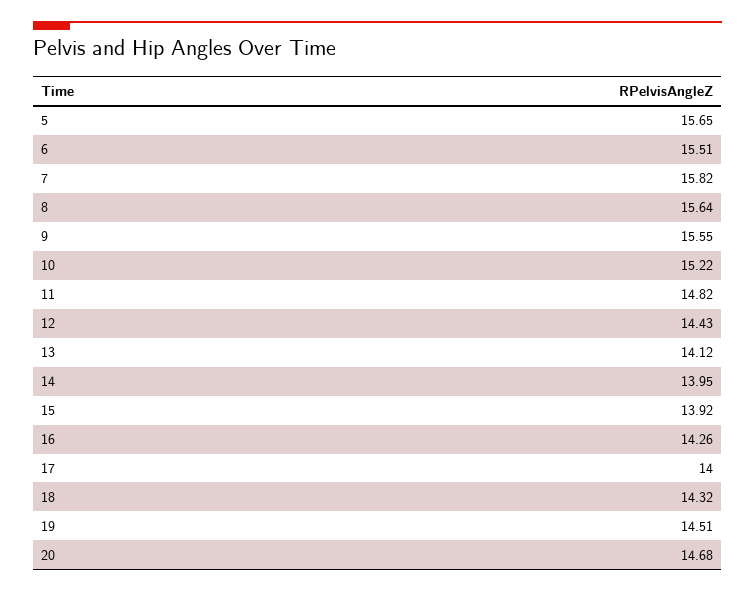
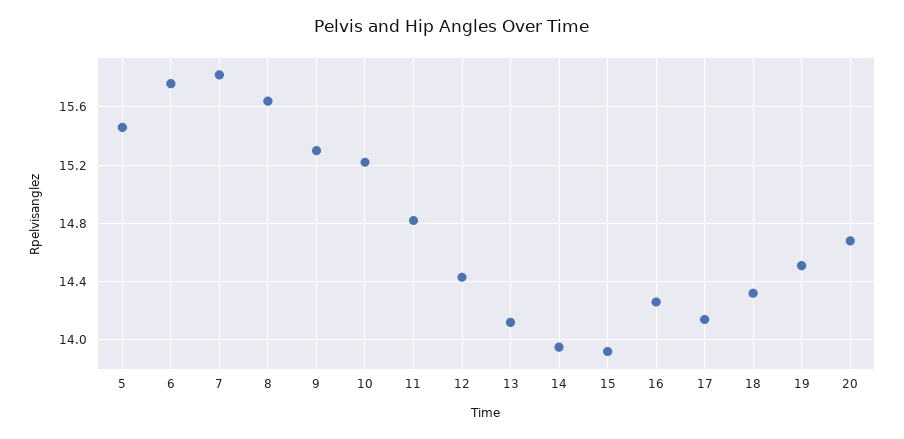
5: 15.65 -> 15.45
6: 15.51 -> 15.75
9: 15.55 -> 15.3
17: 14 -> 14.15

